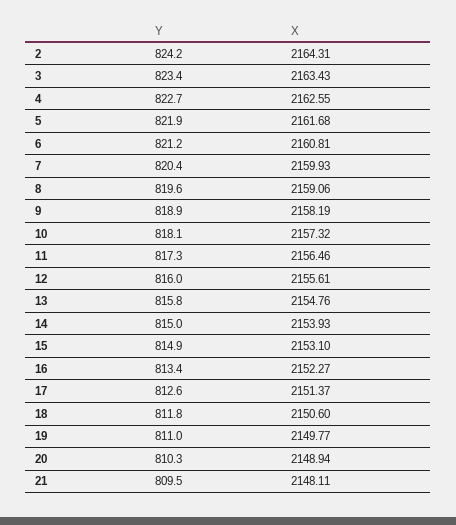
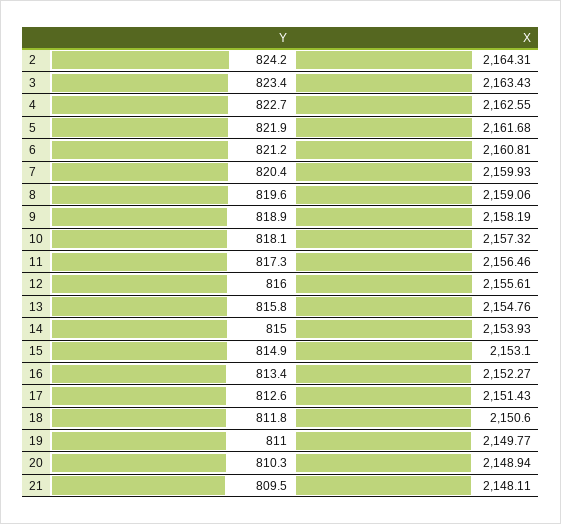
X, 17: 2151.37 -> 2151.43

